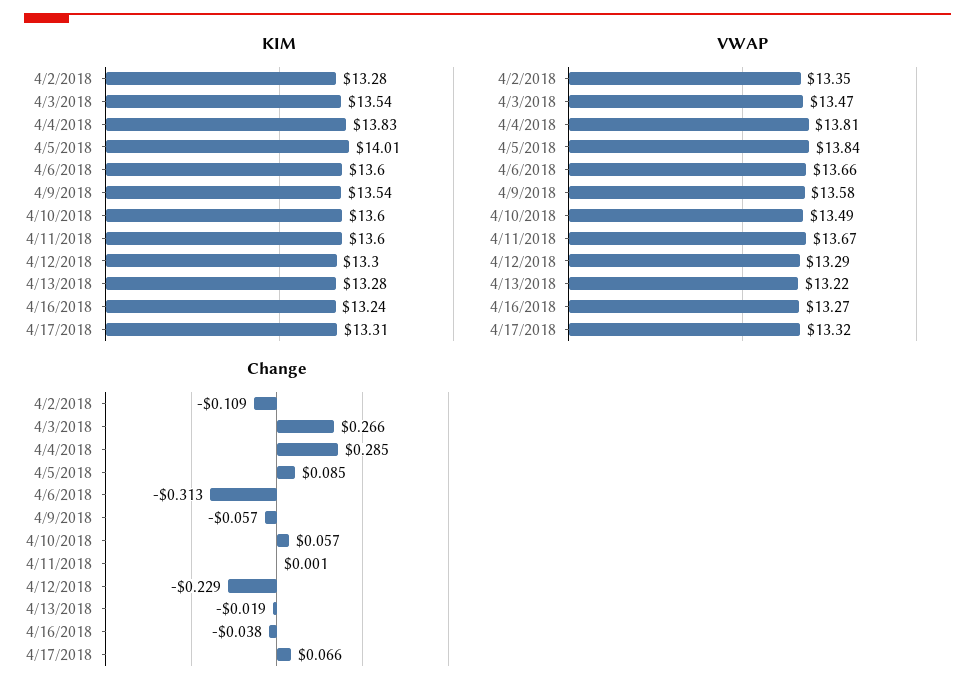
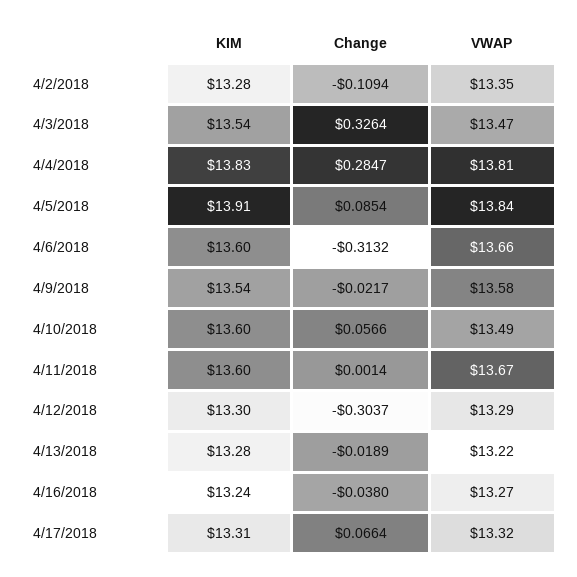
KIM, 4/5/2018: 14.01 -> 13.91
Change, 4/3/2018: 0.266 -> 0.3264
Change, 4/9/2018: -0.057 -> -0.0217
Change, 4/12/2018: -0.229 -> -0.3037

